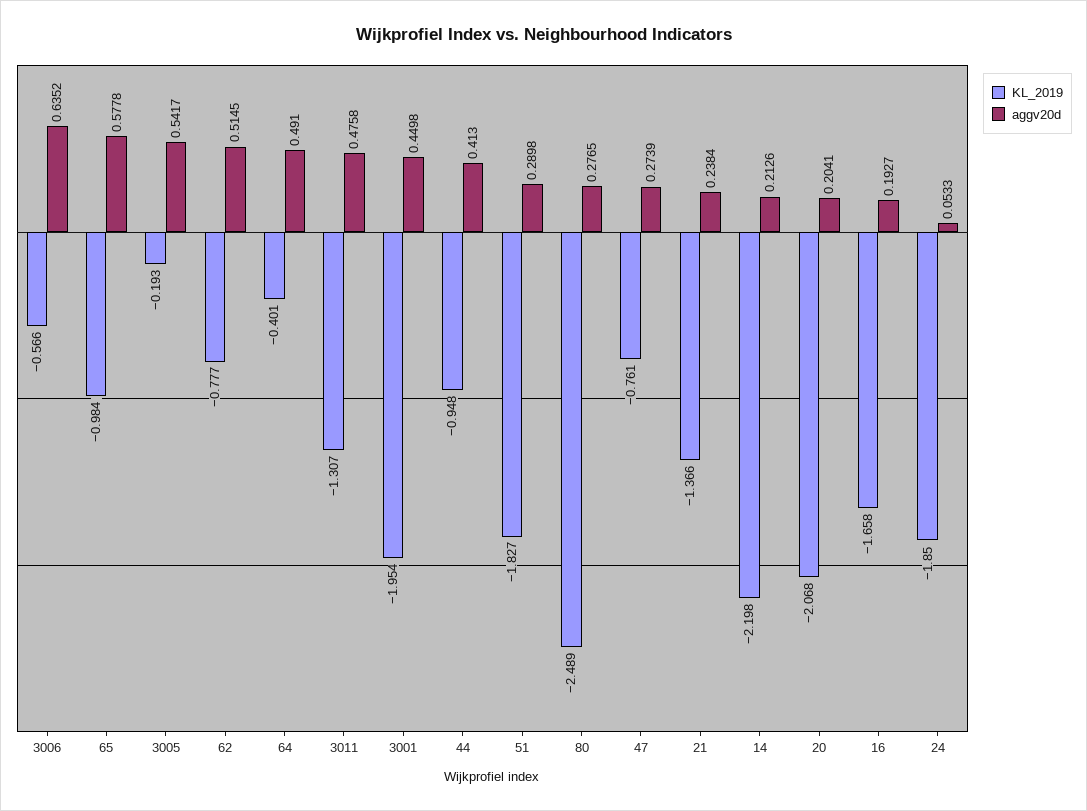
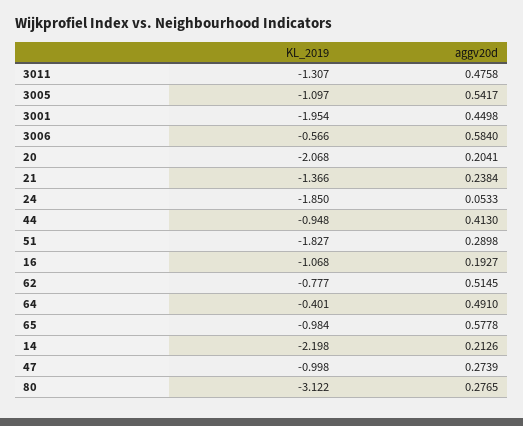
aggv20d, 3006: 0.6352 -> 0.584
KL_2019, 3005: -0.193 -> -1.097
KL_2019, 80: -2.489 -> -3.122
KL_2019, 47: -0.761 -> -0.998
KL_2019, 16: -1.658 -> -1.068

